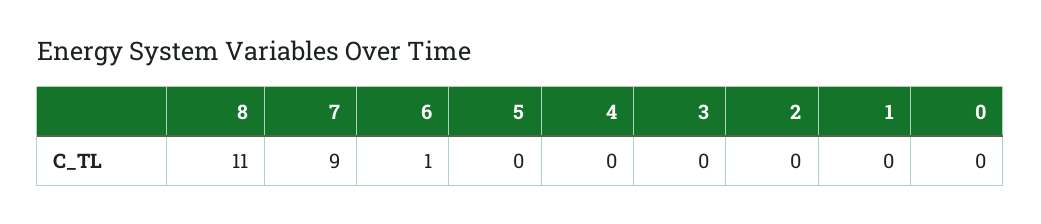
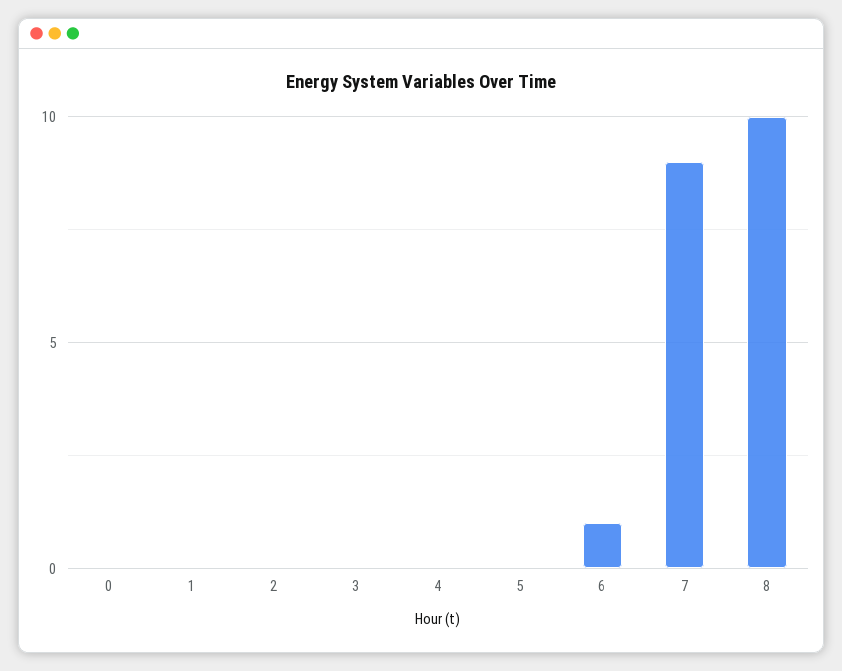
8: 11 -> 10

